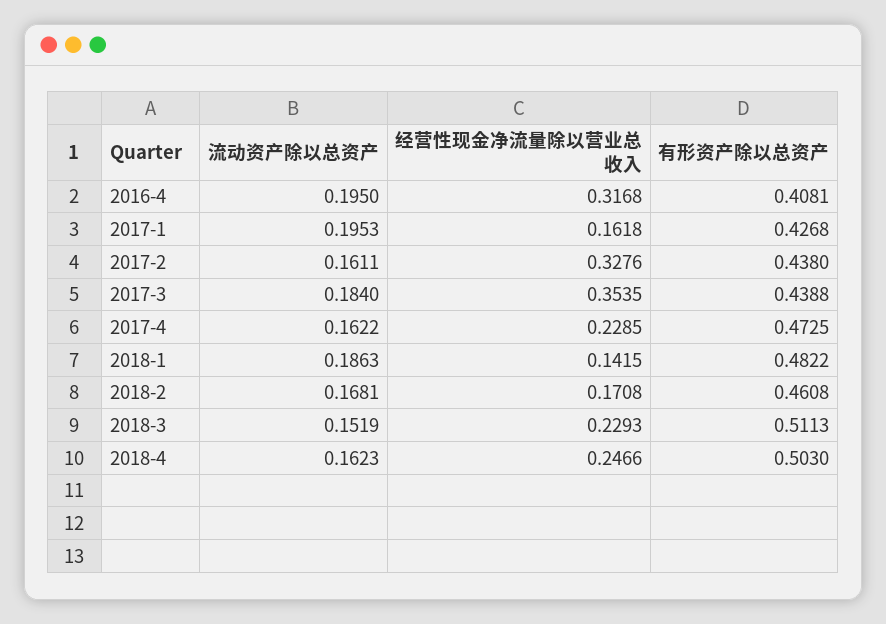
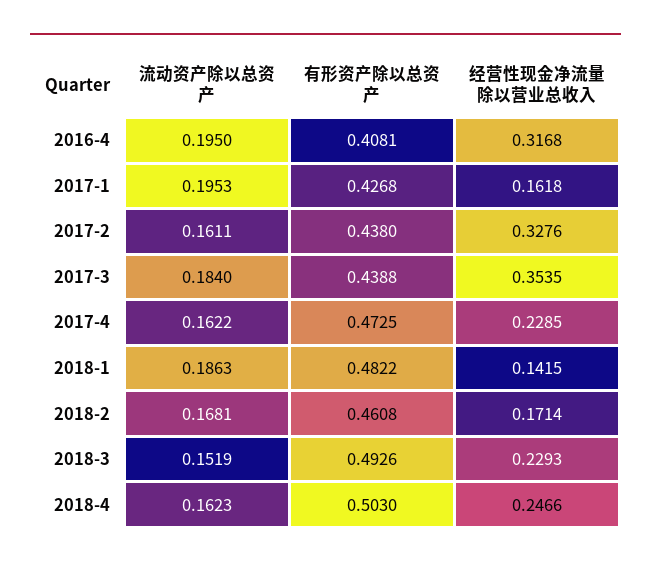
经营性现金净流量除以营业总收入, 2018-2: 0.1708 -> 0.1714
有形资产除以总资产, 2018-3: 0.5113 -> 0.4926

